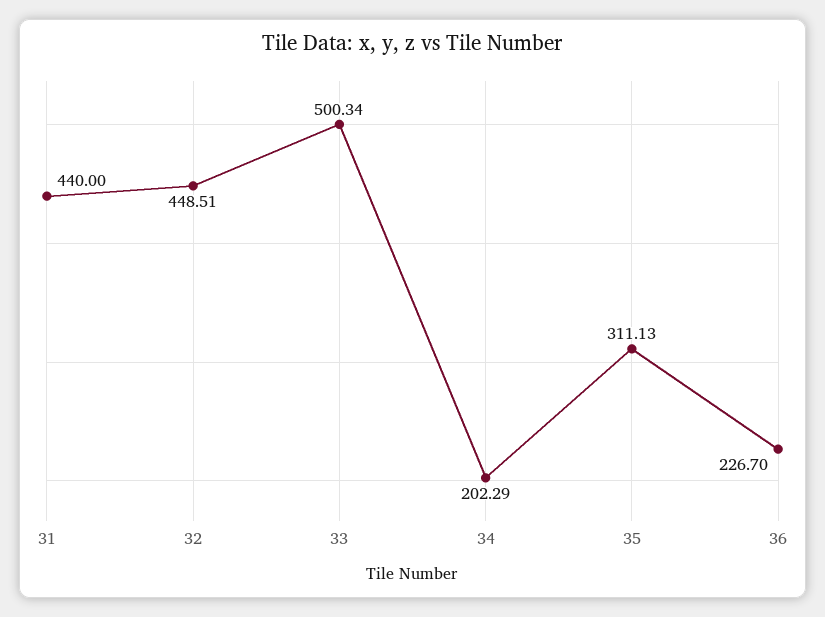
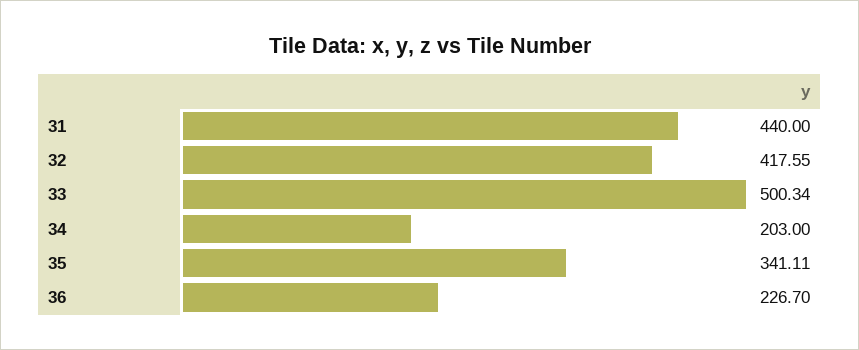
32: 448.51 -> 417.55
34: 202.29 -> 203
35: 311.13 -> 341.11

